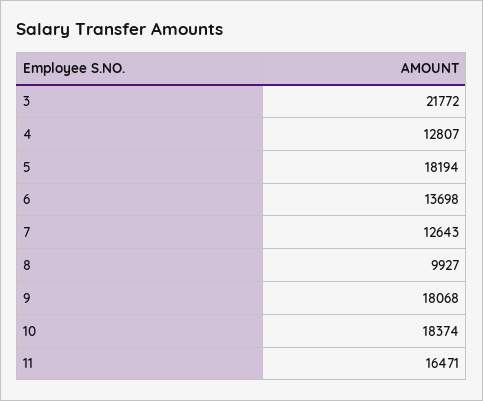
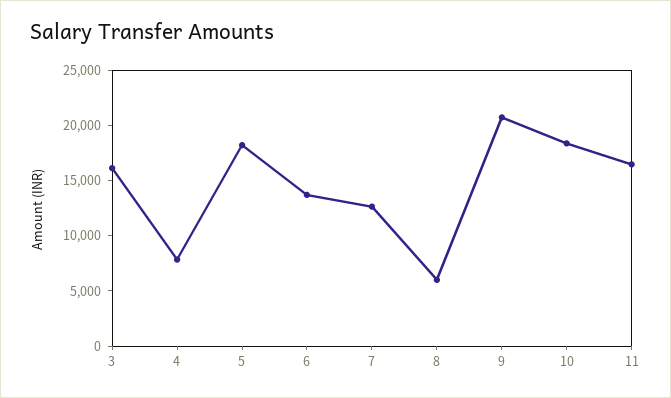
3: 21772 -> 16000
4: 12807 -> 8000
8: 9927 -> 6000
9: 18068 -> 21000

